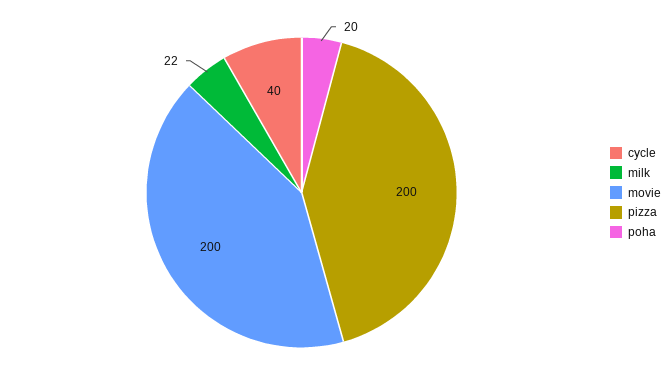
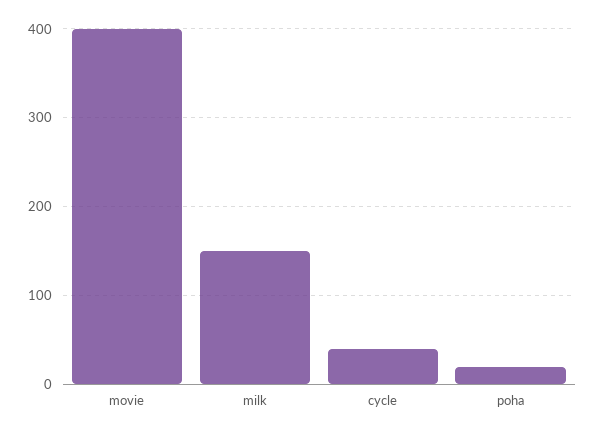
milk: 22 -> 150
movie: 200 -> 400
pizza: 200 -> none

